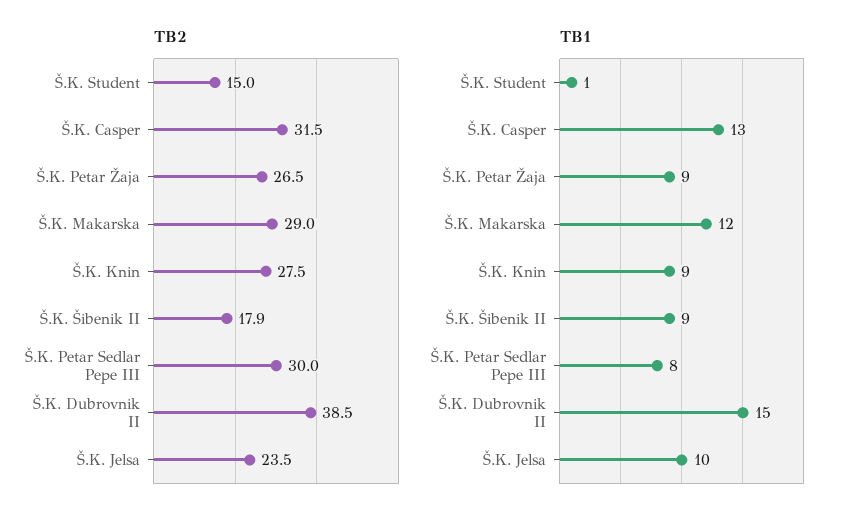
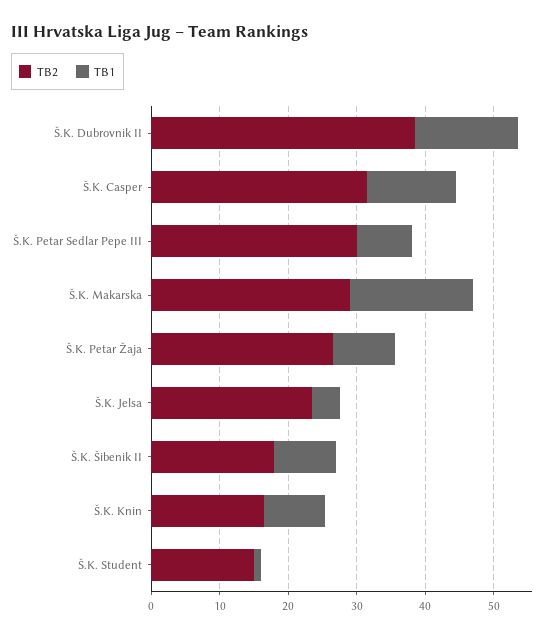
TB2, Š.K. Knin: 27.5 -> 16
TB1, Š.K. Makarska: 12 -> 18
TB1, Š.K. Jelsa: 10 -> 4

